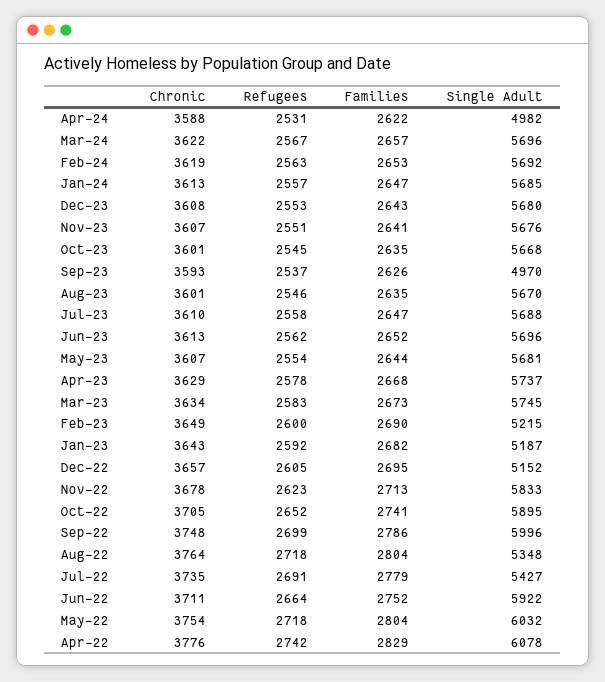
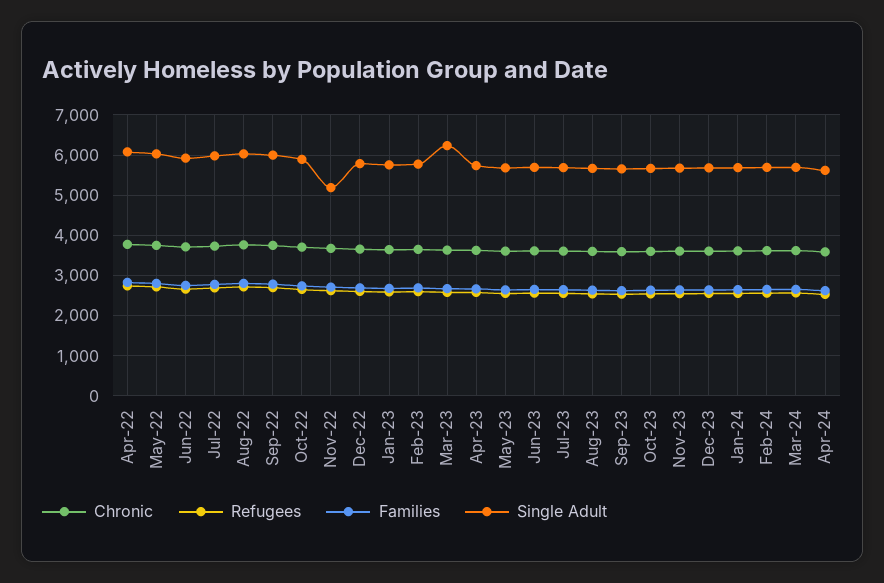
Single Adult, Apr-24: 4982 -> 5600
Single Adult, Sep-23: 4970 -> 5600
Single Adult, Mar-23: 5745 -> 6200
Single Adult, Feb-23: 5215 -> 5800
Single Adult, Jan-23: 5187 -> 5800
Single Adult, Dec-22: 5152 -> 5800
Single Adult, Nov-22: 5833 -> 5200
Single Adult, Aug-22: 5348 -> 6000
Single Adult, Jul-22: 5427 -> 6000

